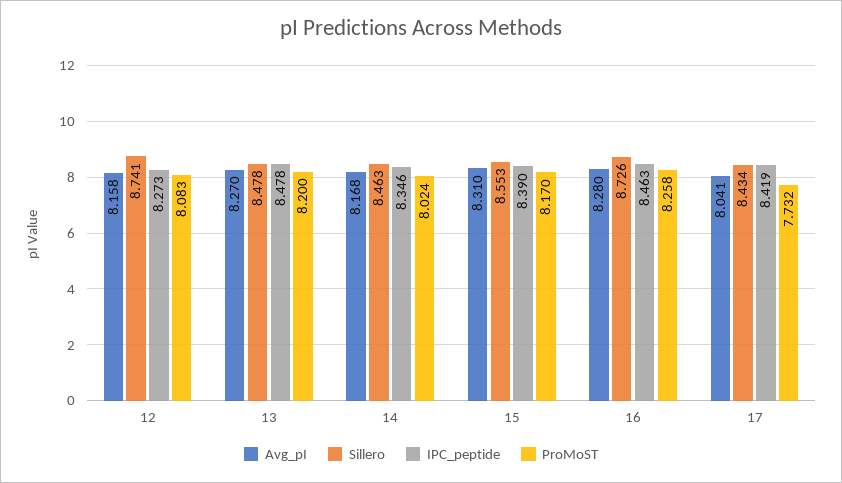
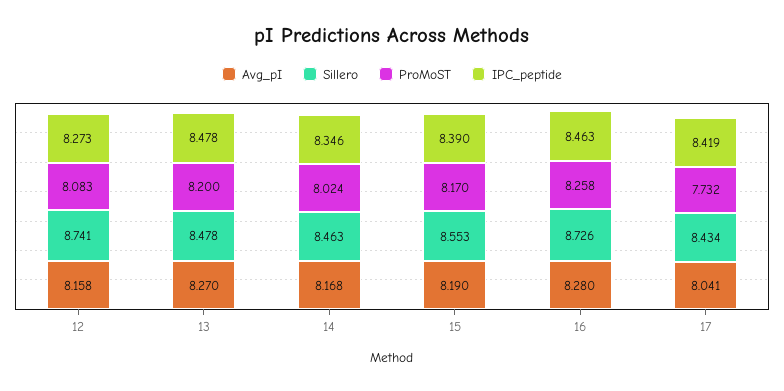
Avg_pI, 15: 8.31 -> 8.19

